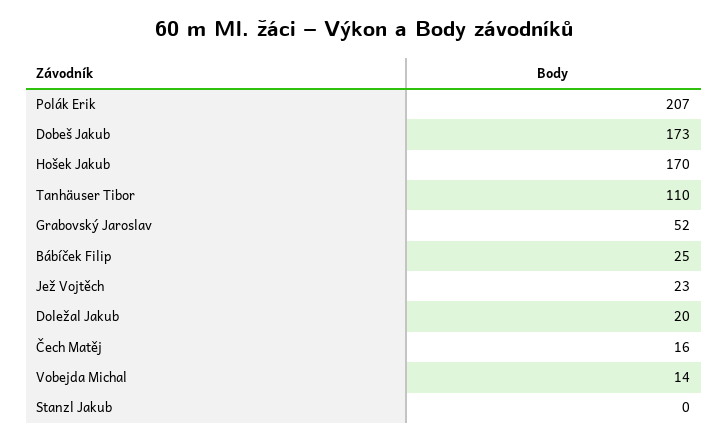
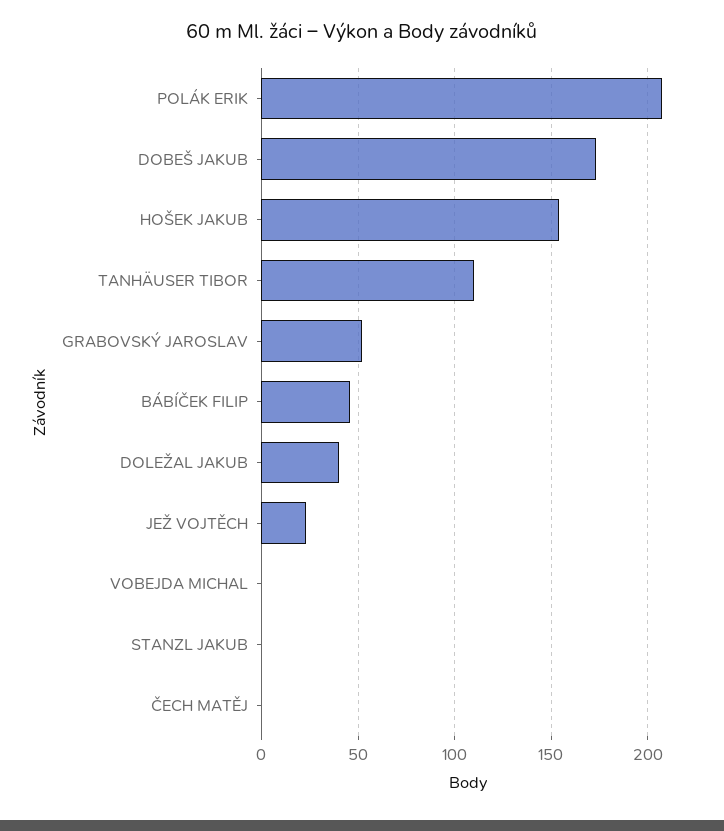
Hošek Jakub: 170 -> 155
Bábíček Filip: 25 -> 45
Doležal Jakub: 20 -> 40
Čech Matěj: 16 -> 0
Vobejda Michal: 14 -> 0

